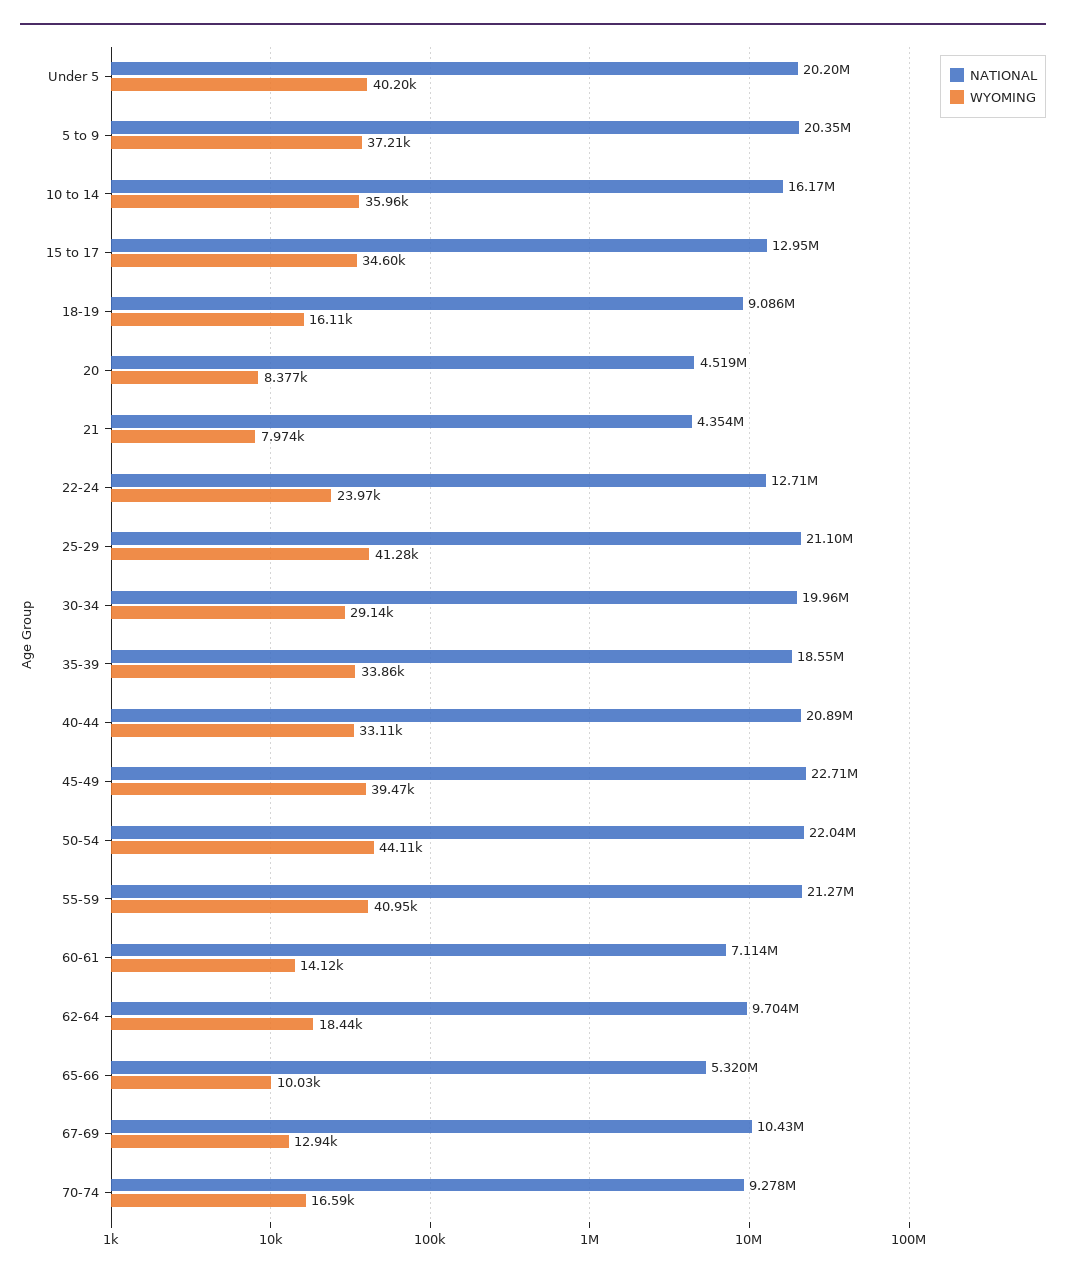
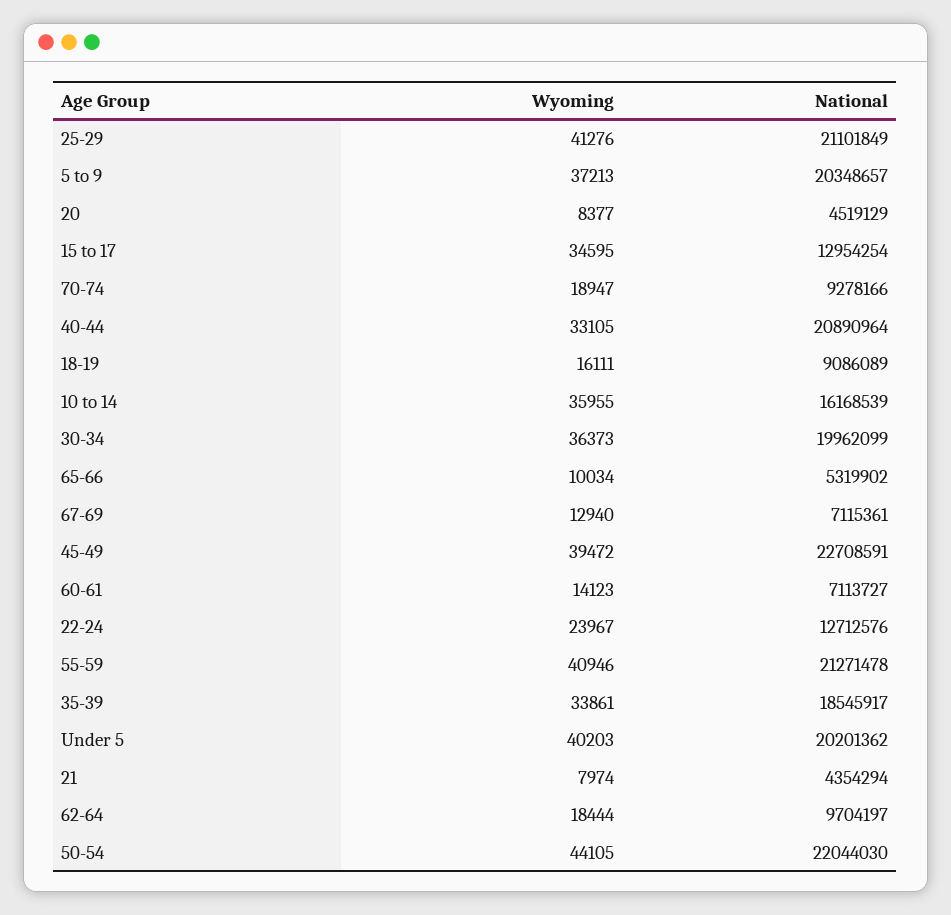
WYOMING, 30-34: 29140 -> 36373
NATIONAL, 67-69: 10430000 -> 7115361
WYOMING, 70-74: 16590 -> 18947

